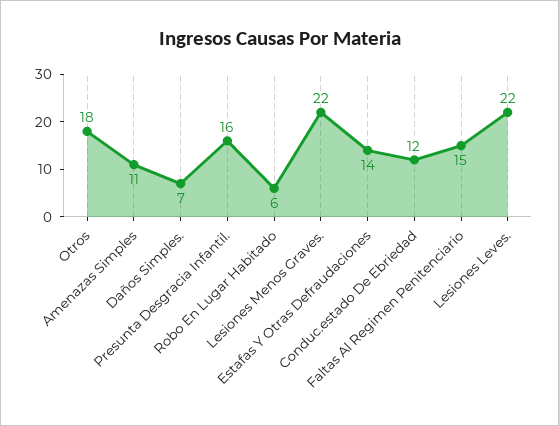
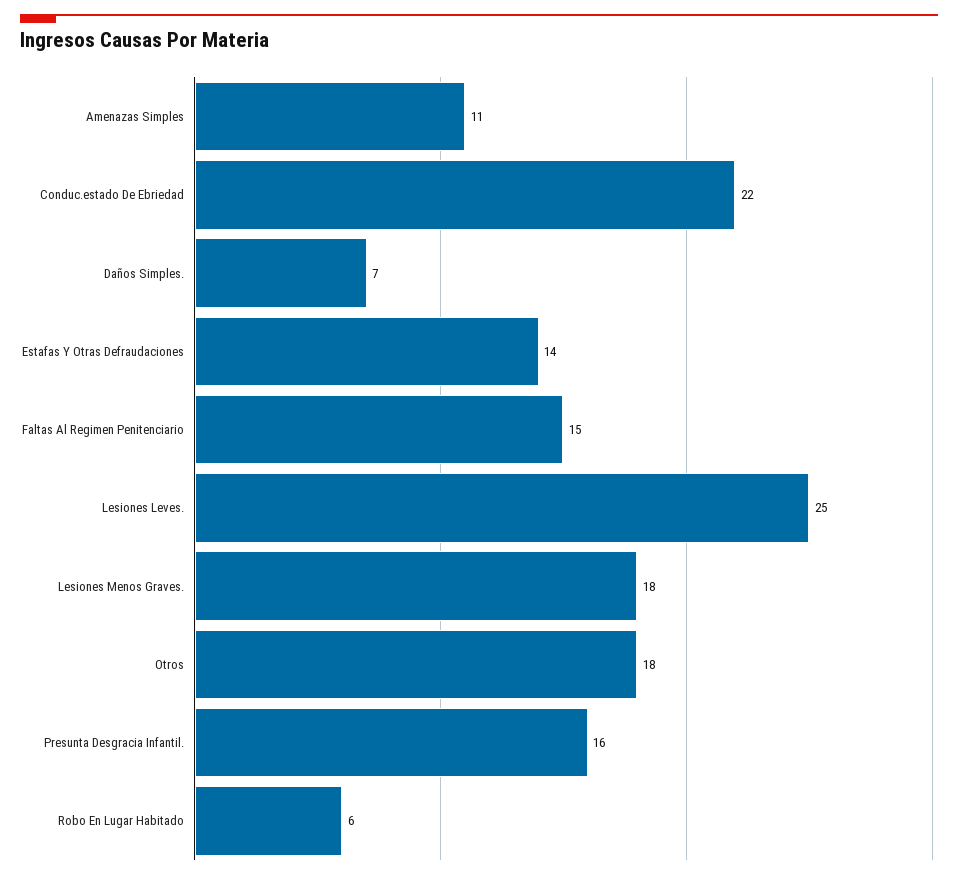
Lesiones Menos Graves.: 22 -> 18
Conduc.estado De Ebriedad: 12 -> 22
Lesiones Leves.: 22 -> 25

